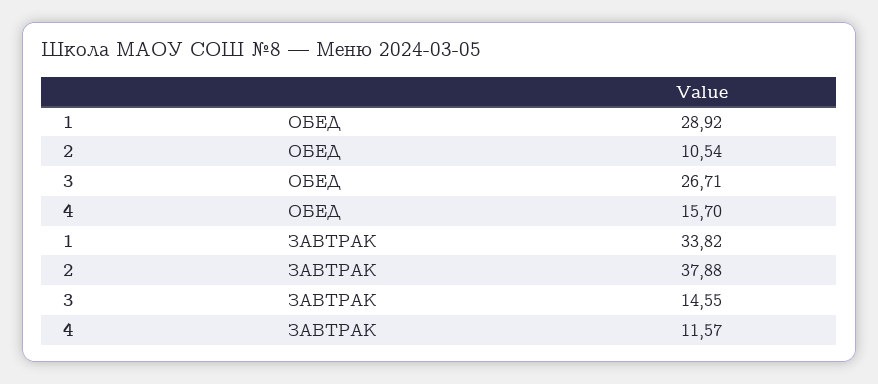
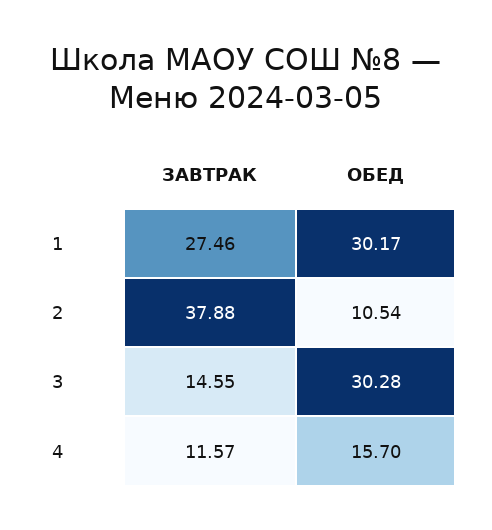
1, ОБЕД: 28.92 -> 30.17
3, ОБЕД: 26.71 -> 30.28
1, ЗАВТРАК: 33.82 -> 27.46

